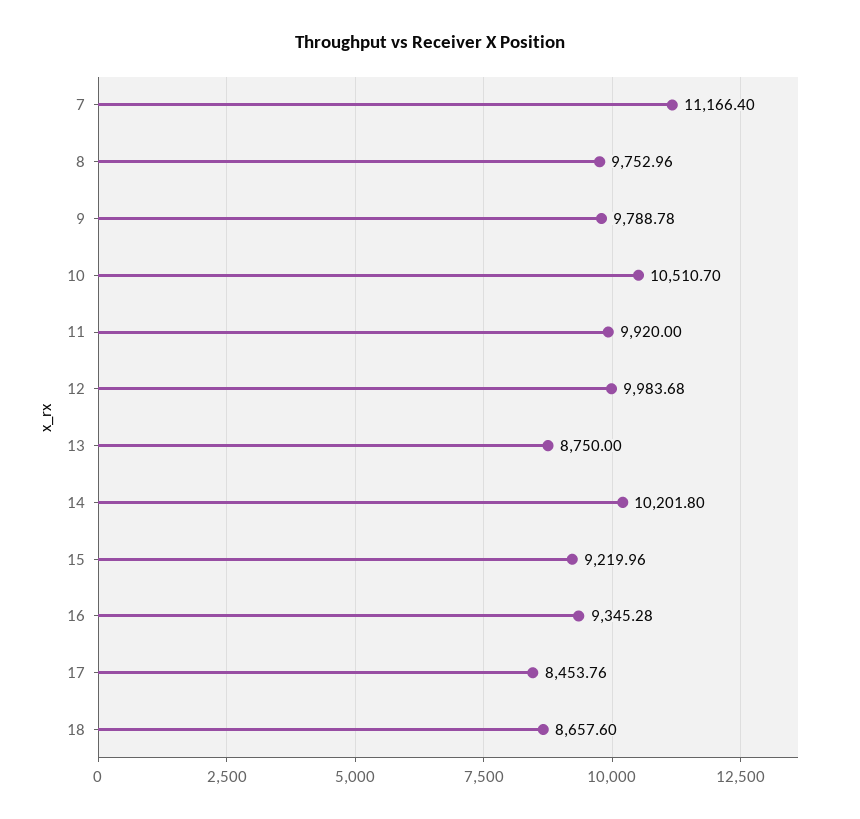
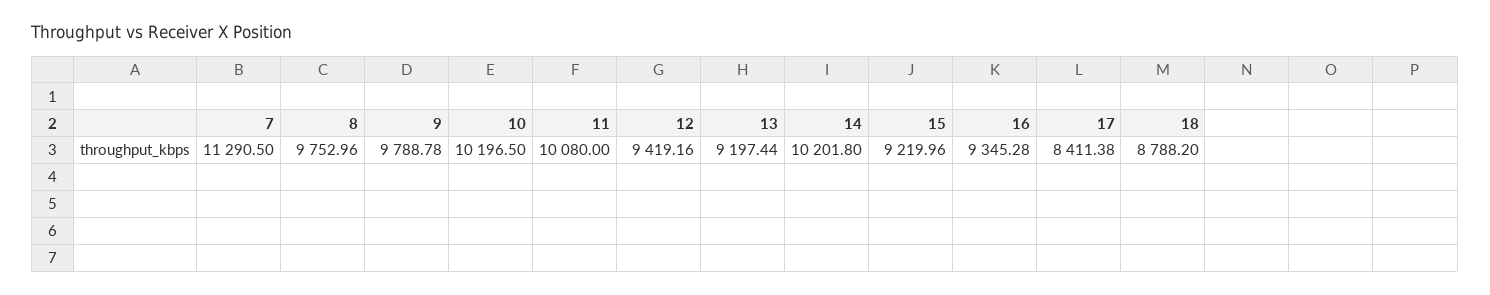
7: 11166.4 -> 11290.5
10: 10510.7 -> 10196.5
11: 9920 -> 10080
12: 9983.68 -> 9419.16
13: 8750 -> 9197.44
17: 8453.76 -> 8411.38
18: 8657.6 -> 8788.2

